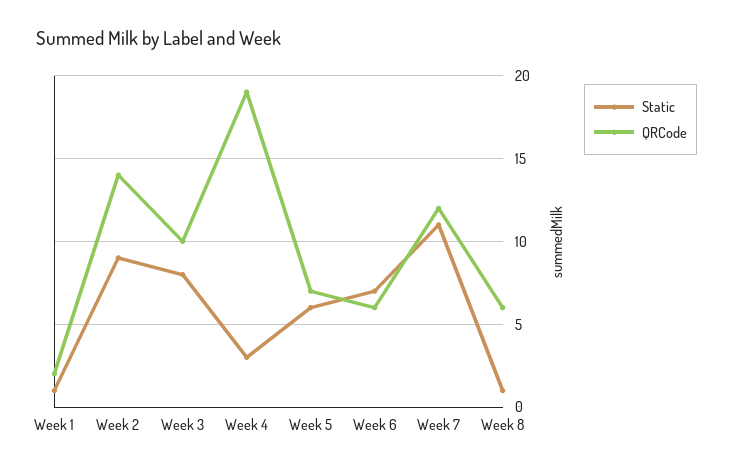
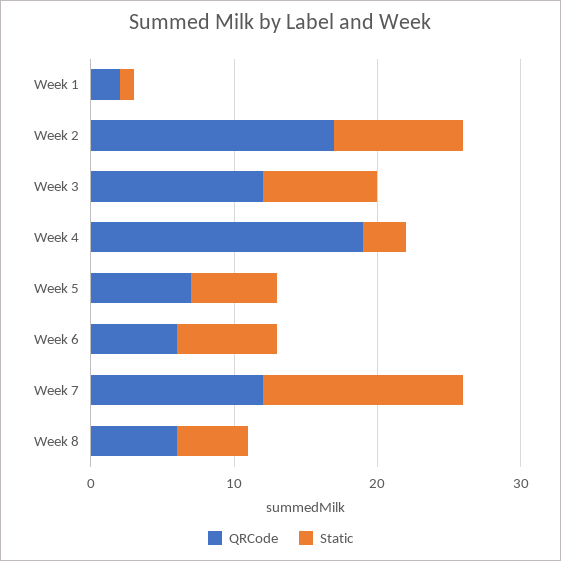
QRCode, Week 2: 14 -> 17
QRCode, Week 3: 10 -> 12
Static, Week 7: 11 -> 14
Static, Week 8: 1 -> 5

